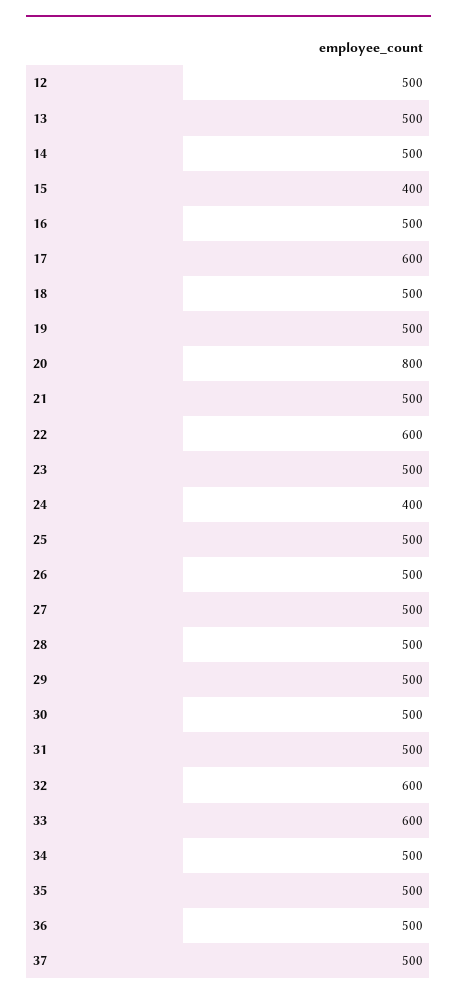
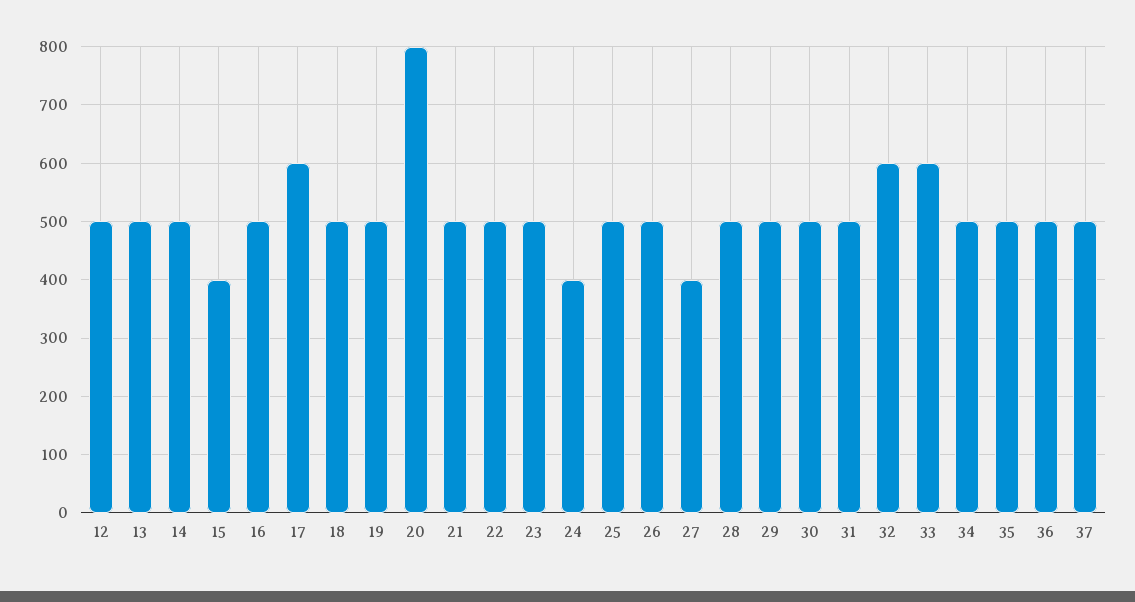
22: 600 -> 500
27: 500 -> 400

